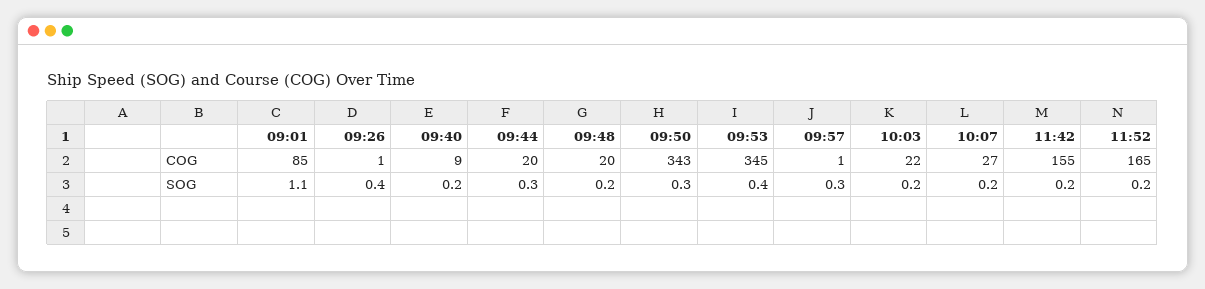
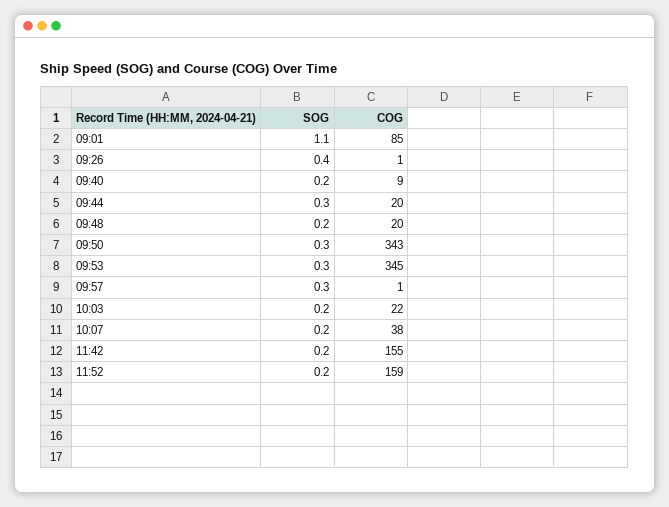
10:07, COG: 27 -> 38
11:52, COG: 165 -> 159
09:53, SOG: 0.4 -> 0.3

